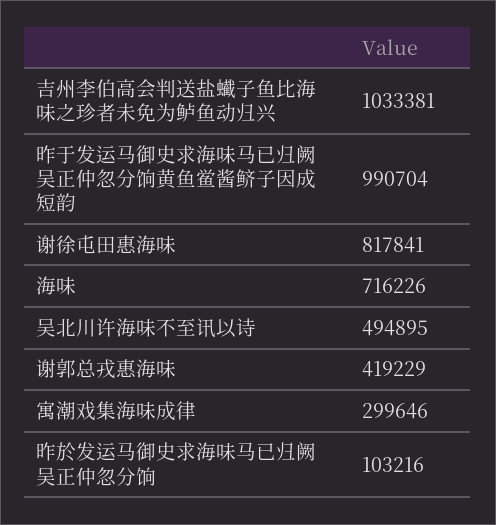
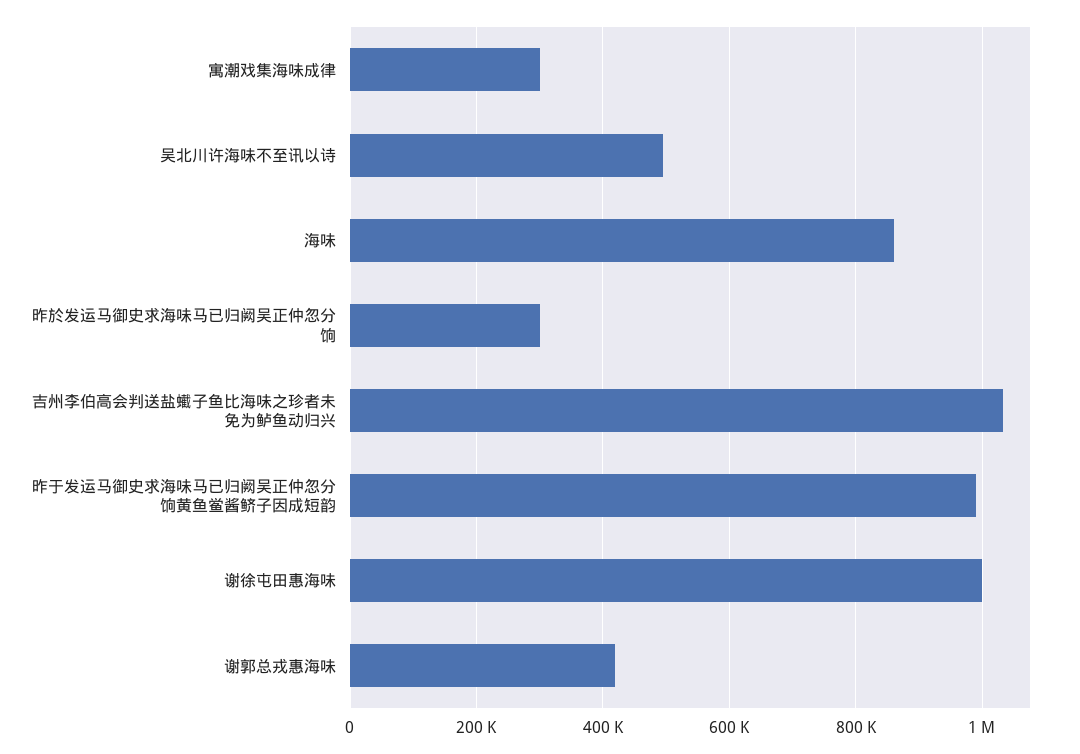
谢徐屯田惠海味: 817841 -> 1000000
海味: 716226 -> 860000
昨於发运马御史求海味马已归阙吴正仲忽分饷: 103216 -> 300000

